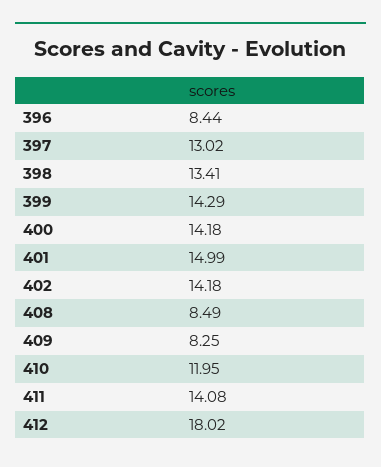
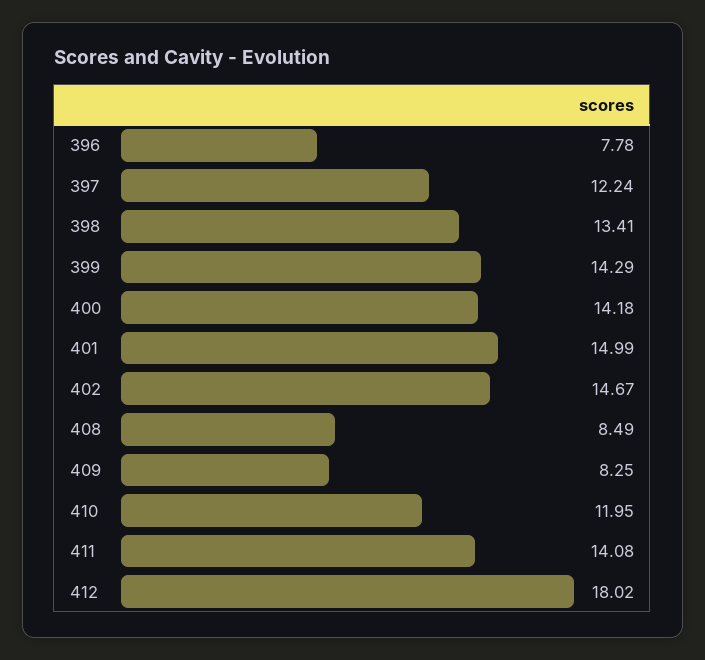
396: 8.44 -> 7.78
397: 13.02 -> 12.24
402: 14.18 -> 14.67

